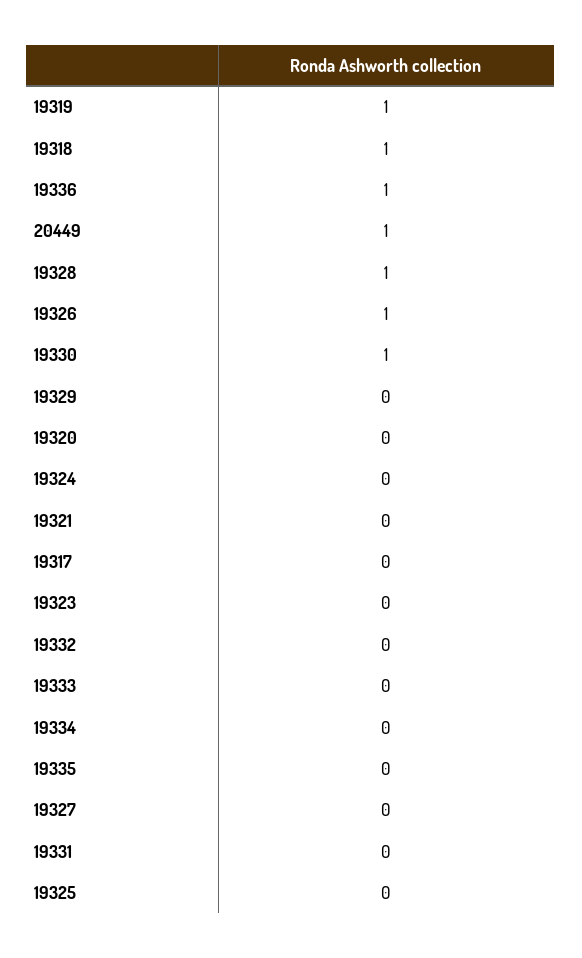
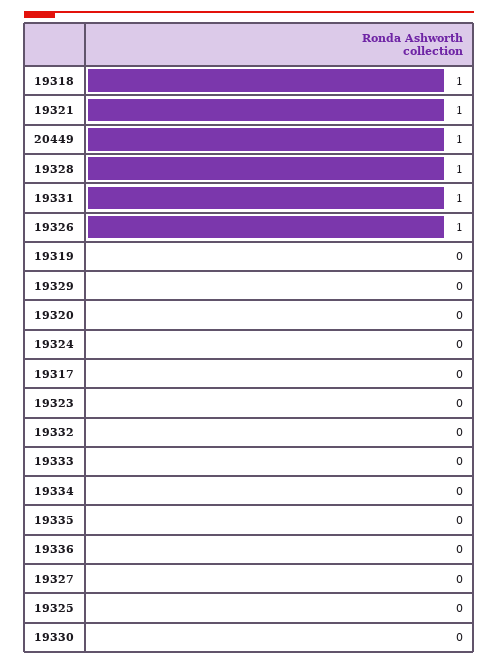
19319: 1 -> 0
19336: 1 -> 0
19330: 1 -> 0
19321: 0 -> 1
19331: 0 -> 1

